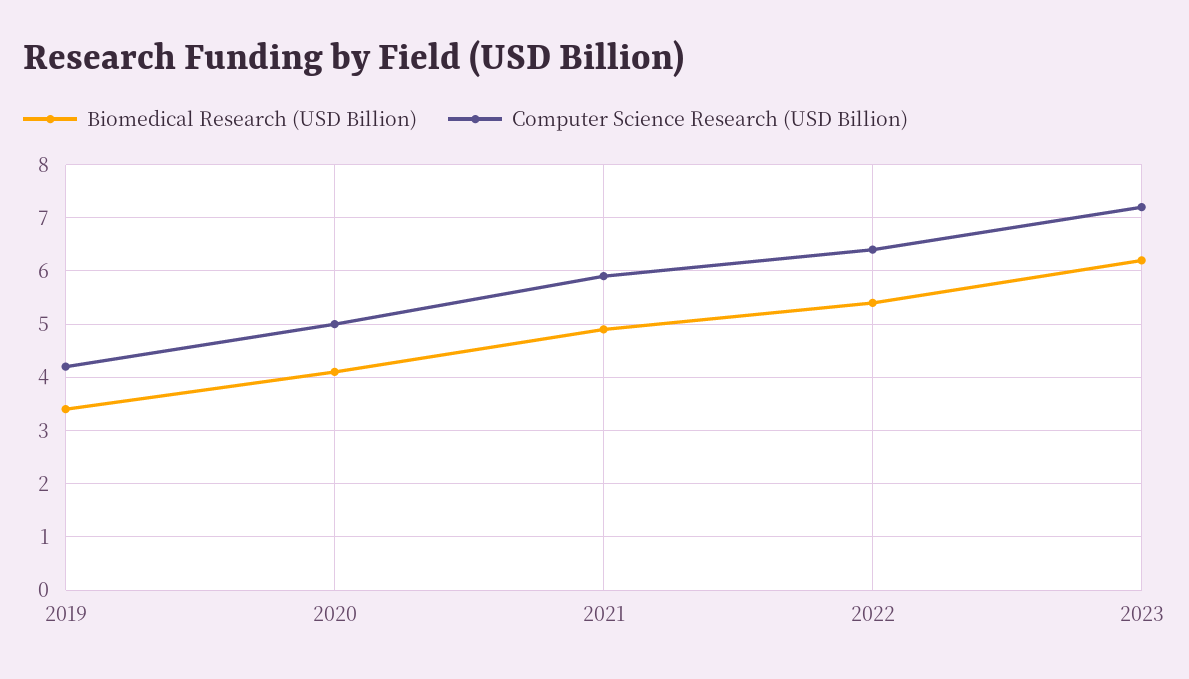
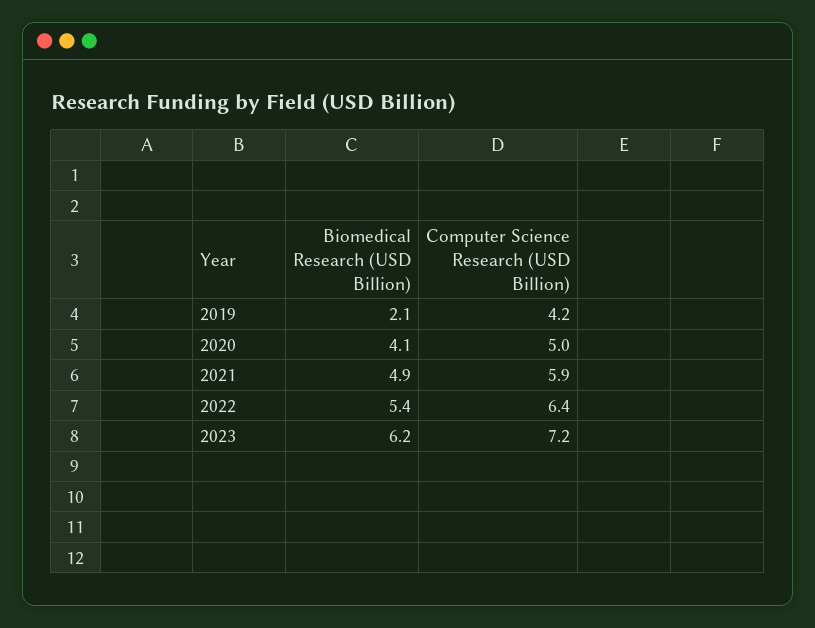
Biomedical Research (USD Billion), 2019: 3.5 -> 2.1

